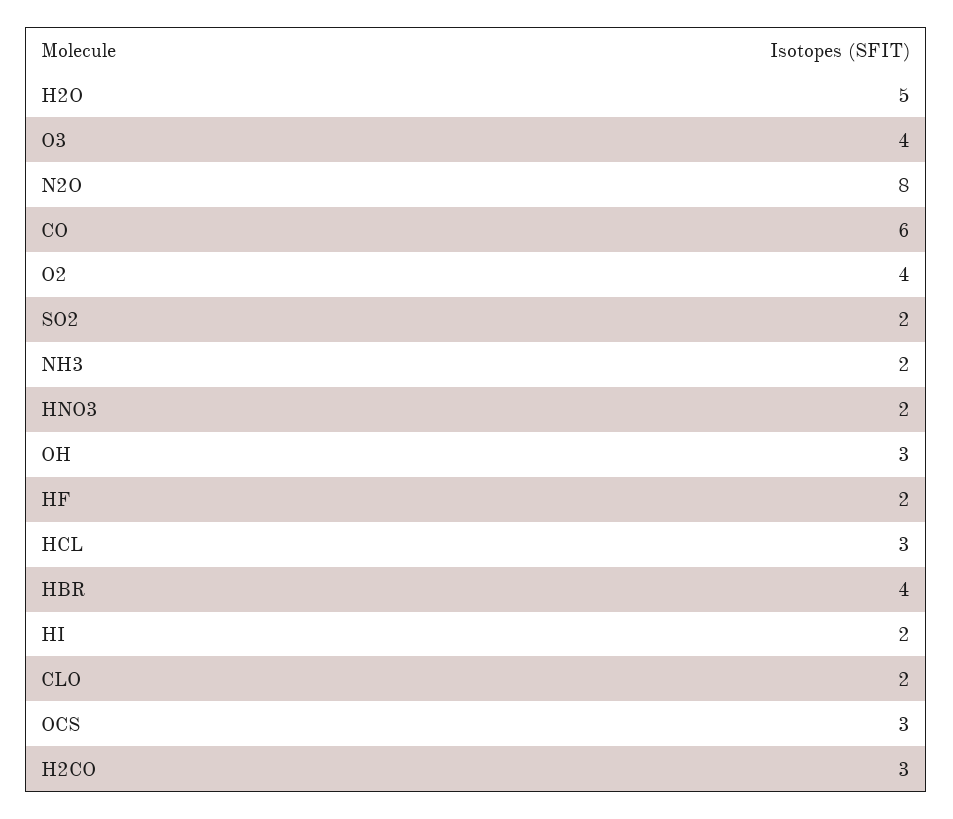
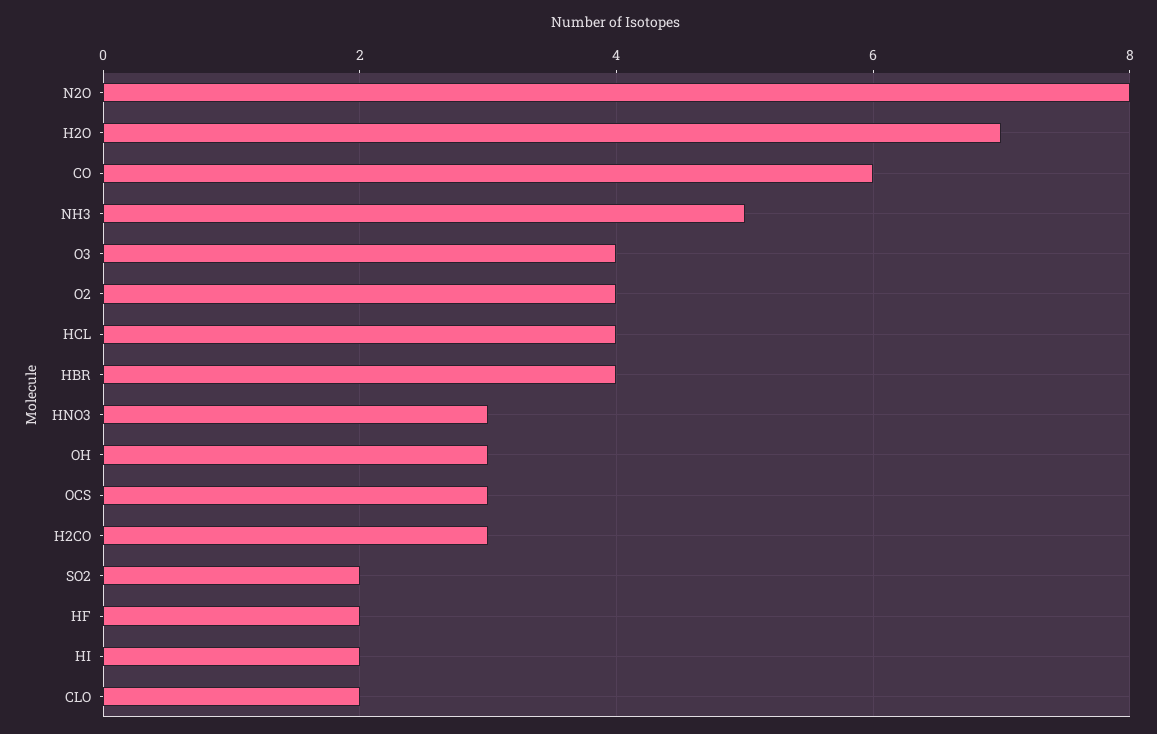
H2O: 5 -> 7
NH3: 2 -> 5
HNO3: 2 -> 3
HCL: 3 -> 4

